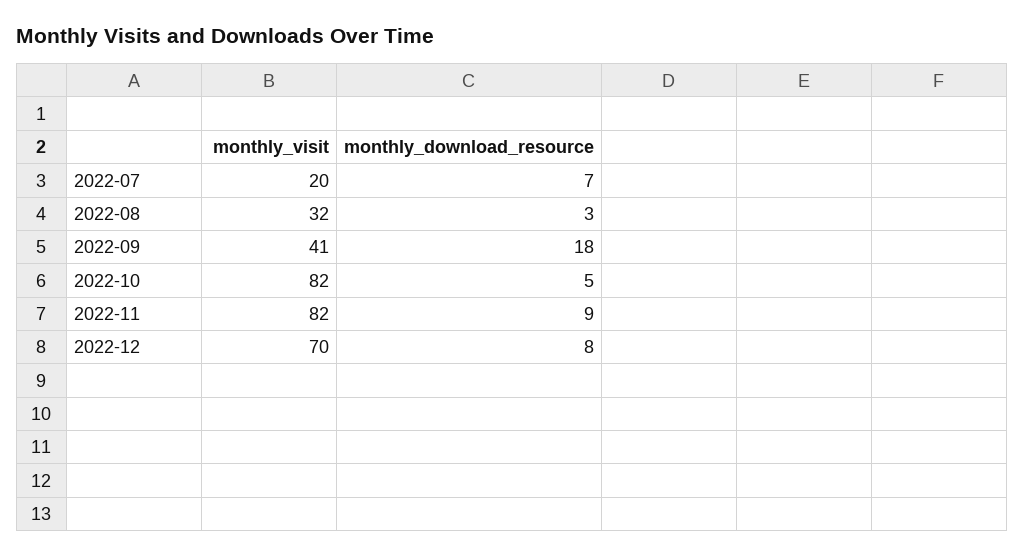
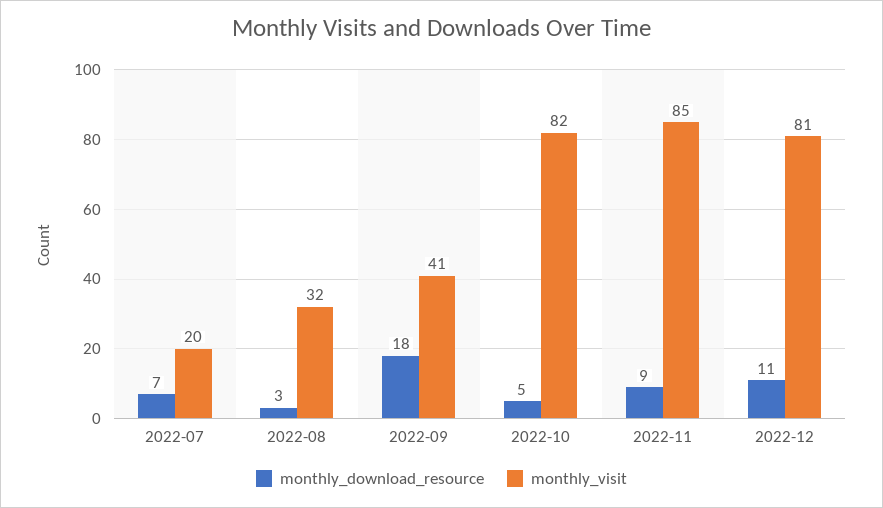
monthly_visit, 2022-11: 82 -> 85
monthly_visit, 2022-12: 70 -> 81
monthly_download_resource, 2022-12: 8 -> 11

